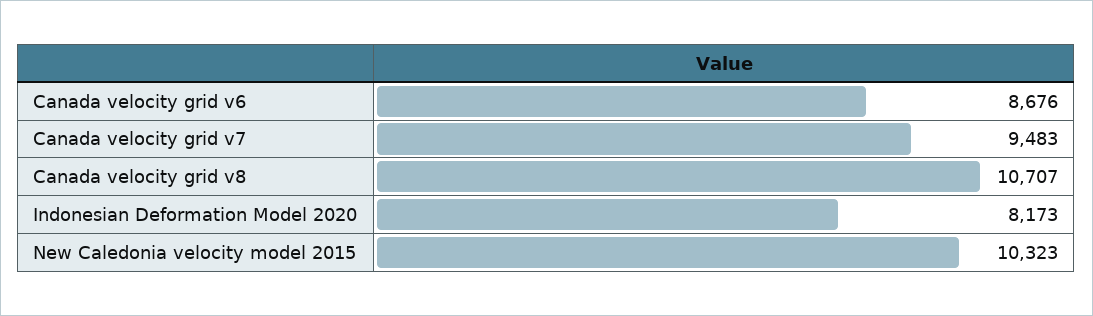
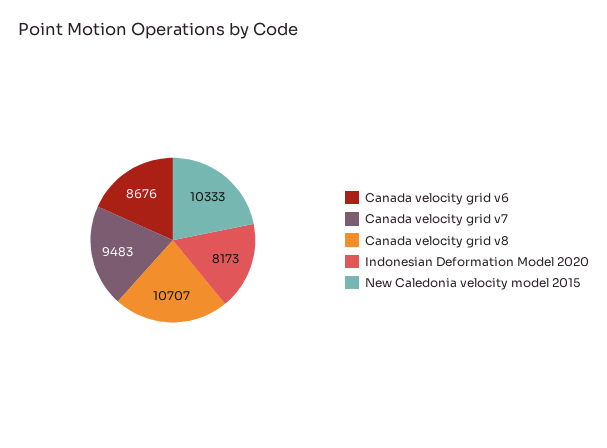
New Caledonia velocity model 2015: 10323 -> 10333

